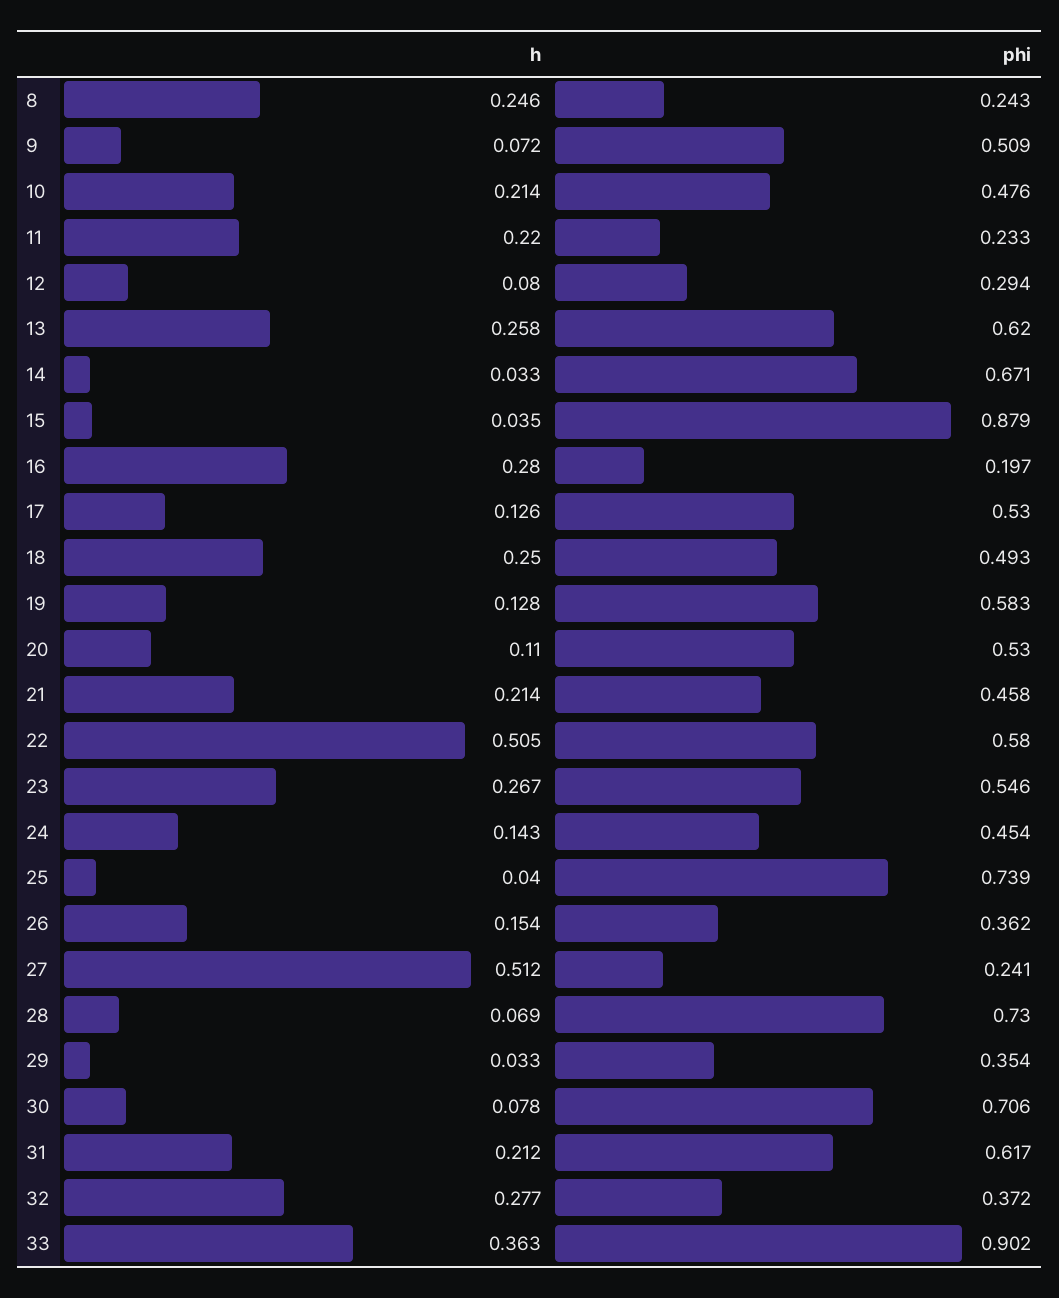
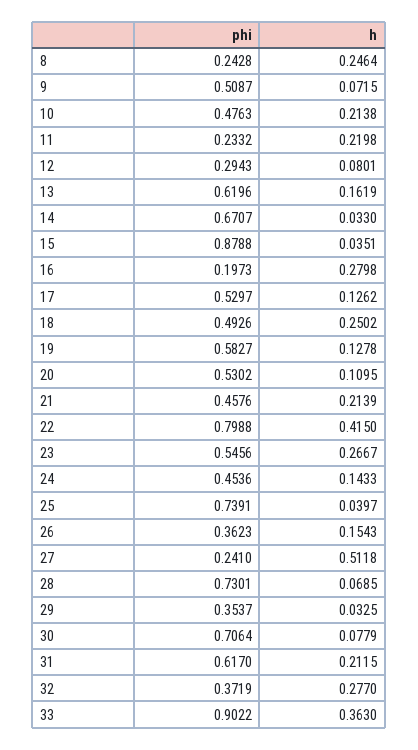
h, 13: 0.258 -> 0.1619
h, 22: 0.505 -> 0.415
phi, 22: 0.58 -> 0.7988

